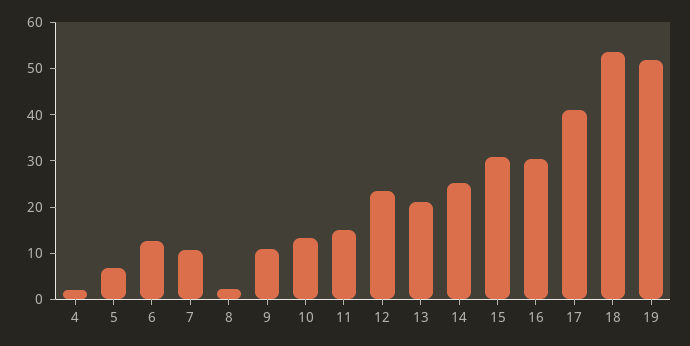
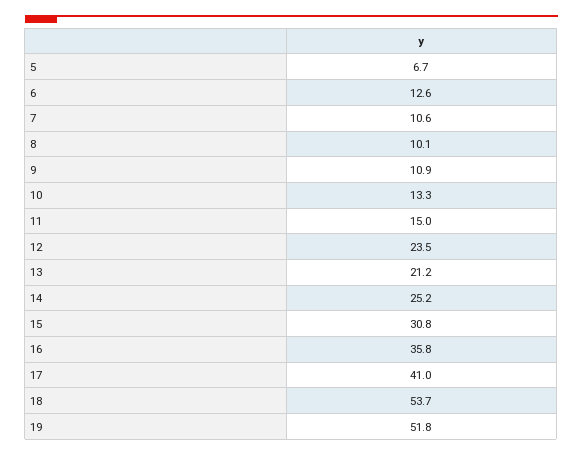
4: 2 -> none
8: 2 -> 10.1
16: 30 -> 35.8

